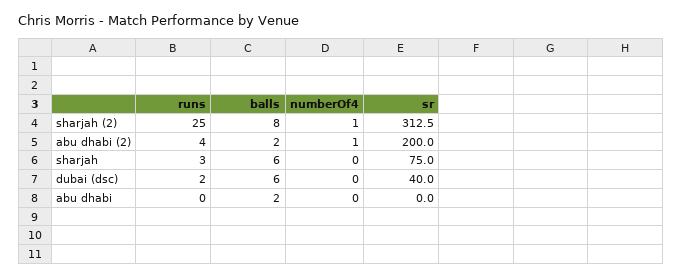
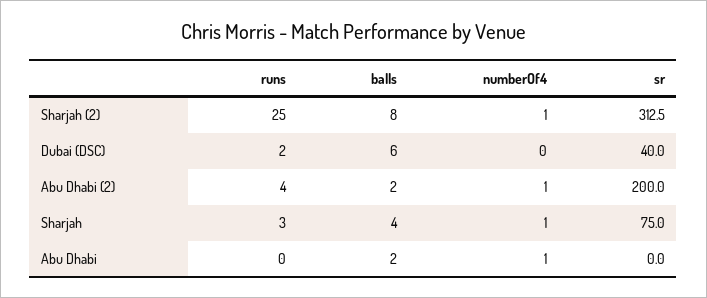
balls, sharjah: 6 -> 4
numberOf4, sharjah: 0 -> 1
numberOf4, abu dhabi: 0 -> 1

